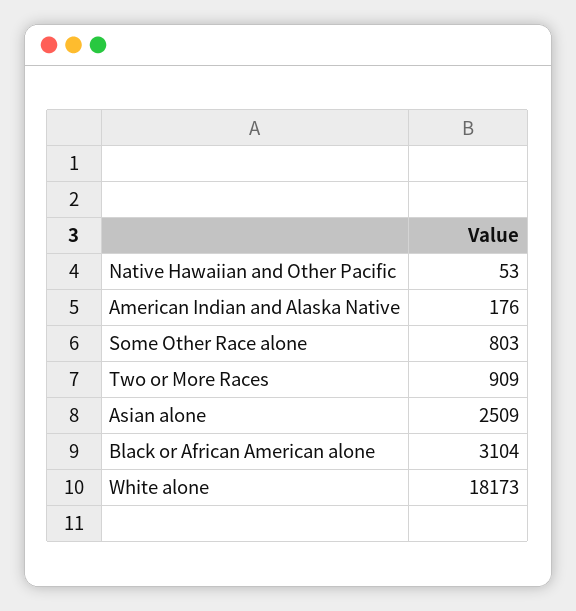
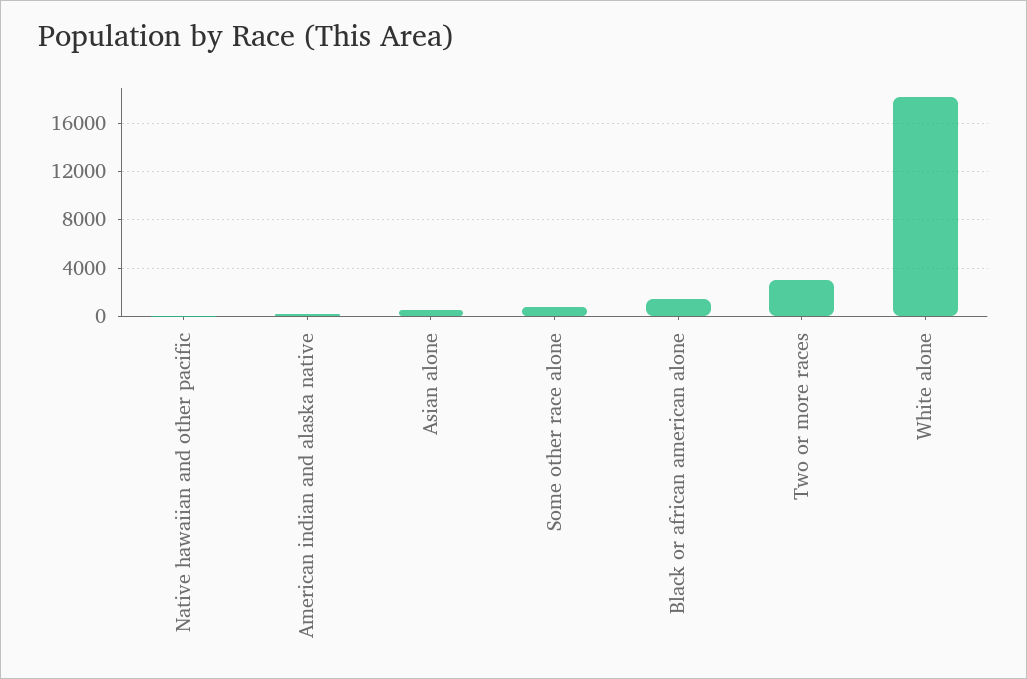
Two or More Races: 909 -> 3000
Asian alone: 2509 -> 500
Black or African American alone: 3104 -> 1500

